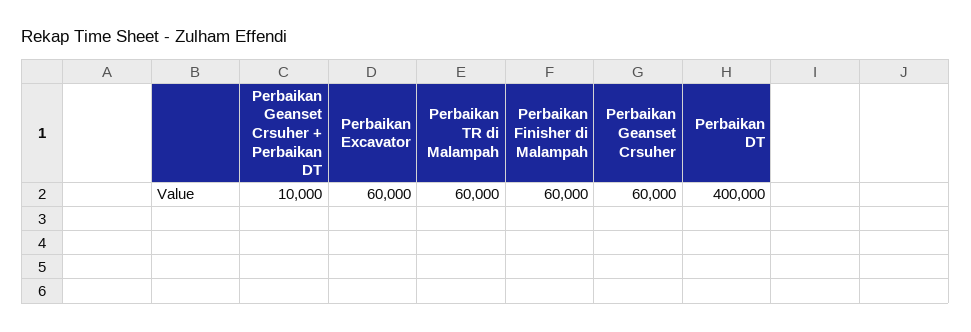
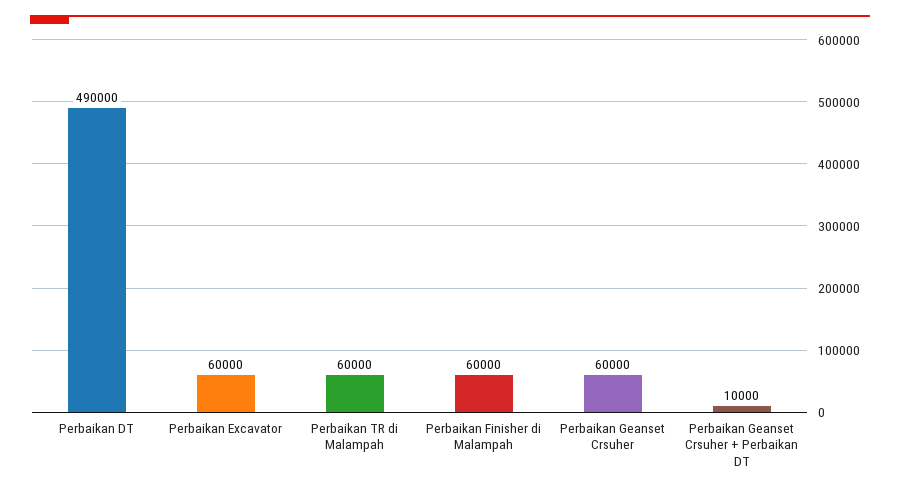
Perbaikan DT: 400000 -> 490000

